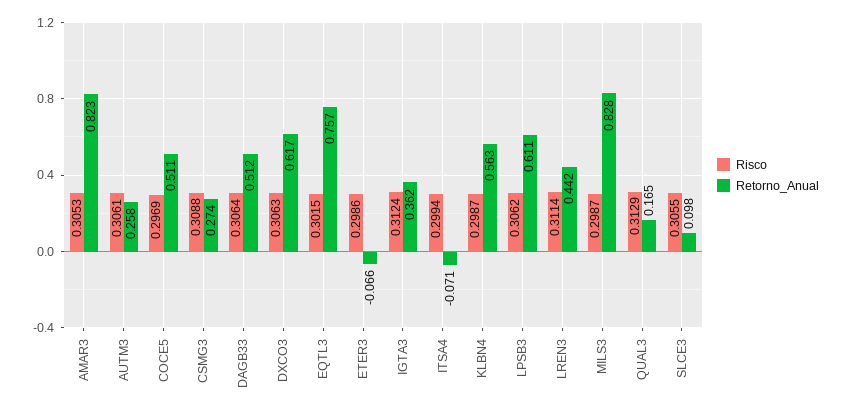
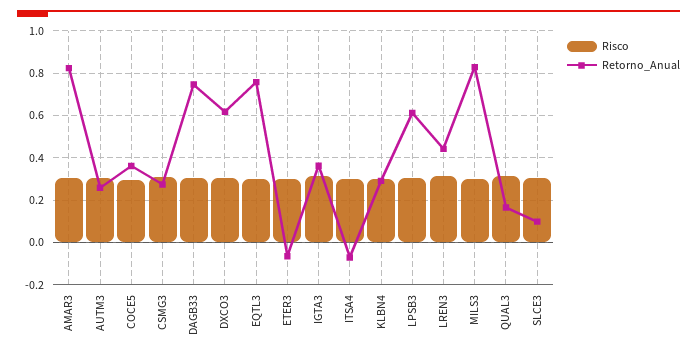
Retorno_Anual, COCE5: 0.511 -> 0.35
Retorno_Anual, DAGB33: 0.512 -> 0.75
Retorno_Anual, KLBN4: 0.563 -> 0.3

